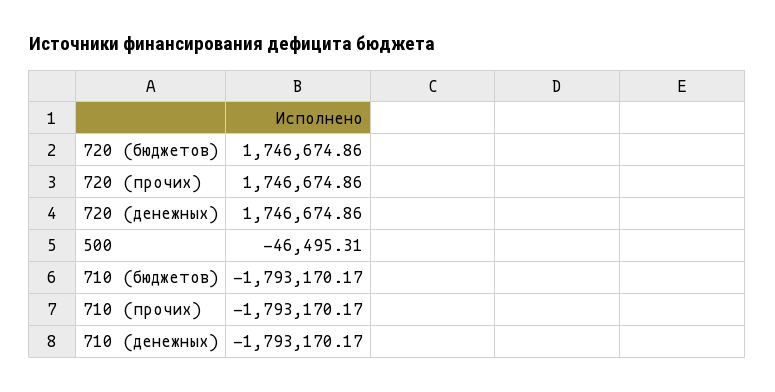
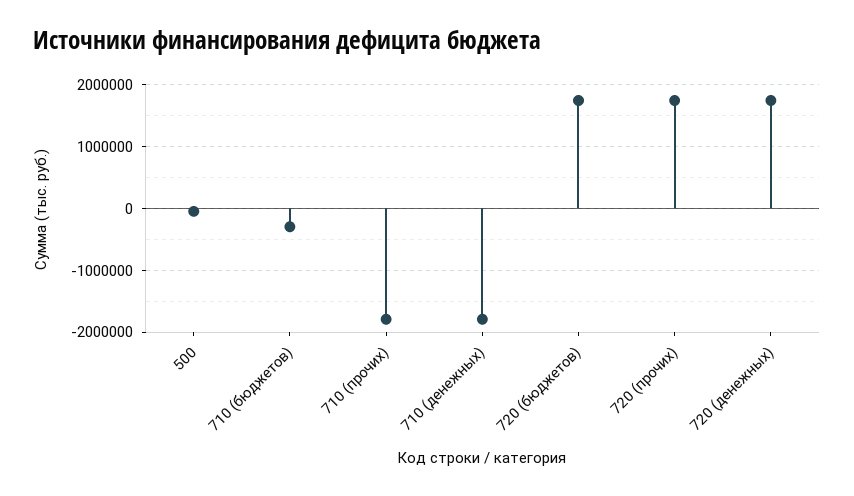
710 (бюджетов): -1793170.17 -> -300000

